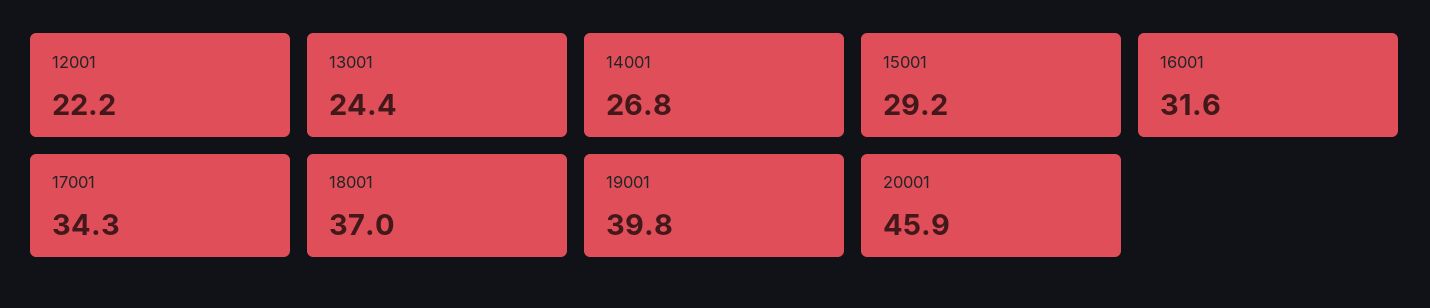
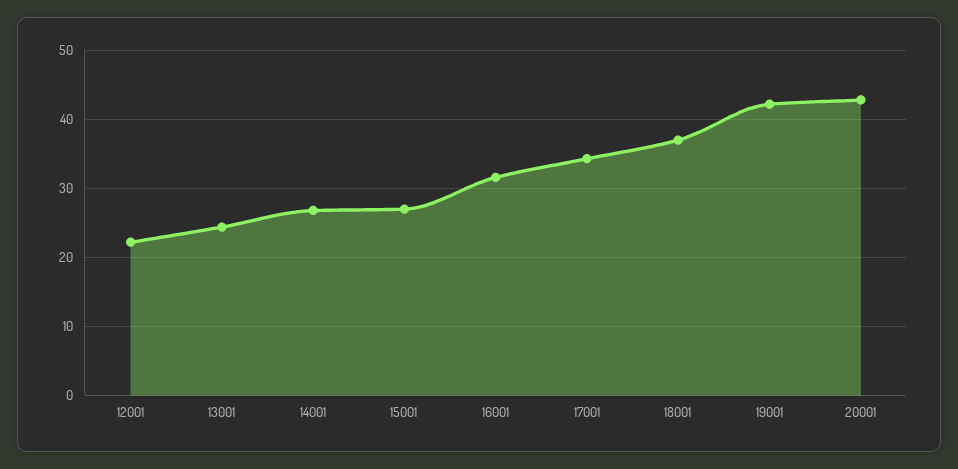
15001: 29.2 -> 27
19001: 39.8 -> 42
20001: 45.9 -> 43

